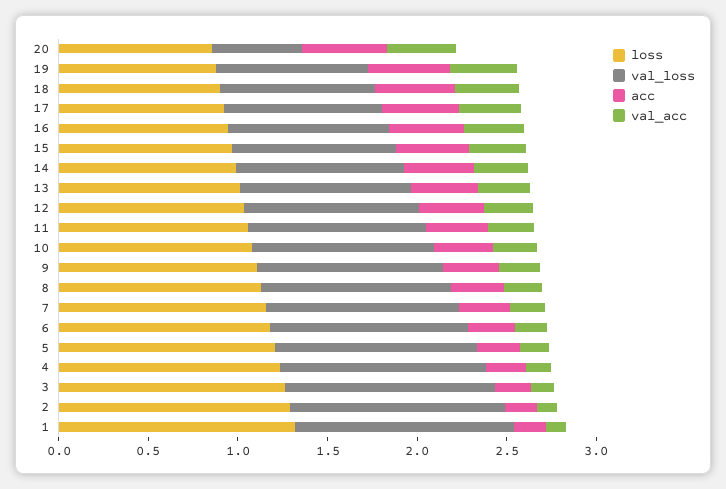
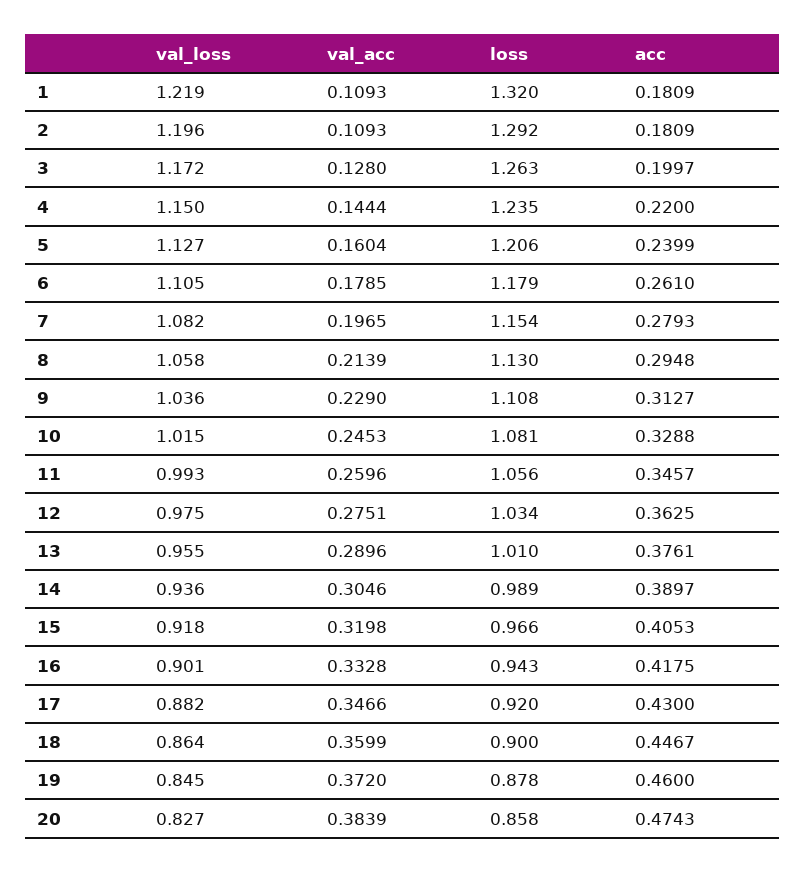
val_loss, 20: 0.5 -> 0.827

